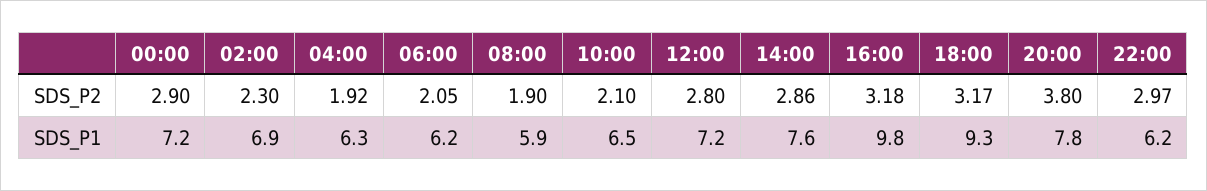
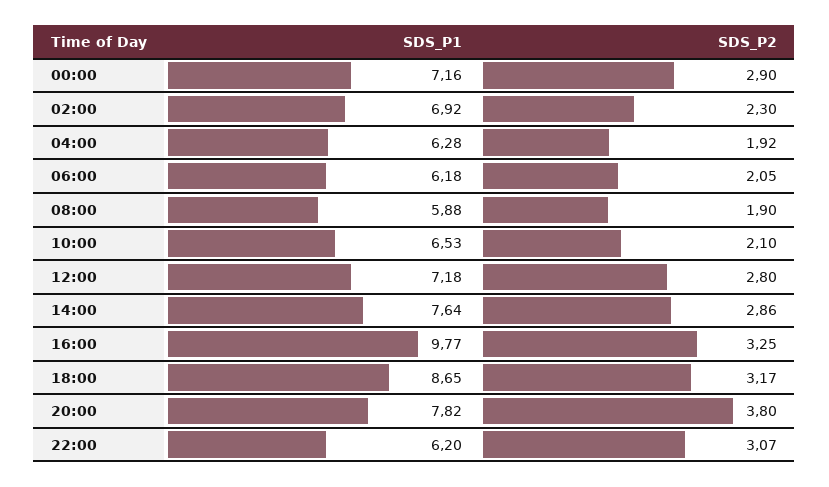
16:00, SDS_P2: 3.18 -> 3.25
22:00, SDS_P2: 2.97 -> 3.07
18:00, SDS_P1: 9.3 -> 8.65

